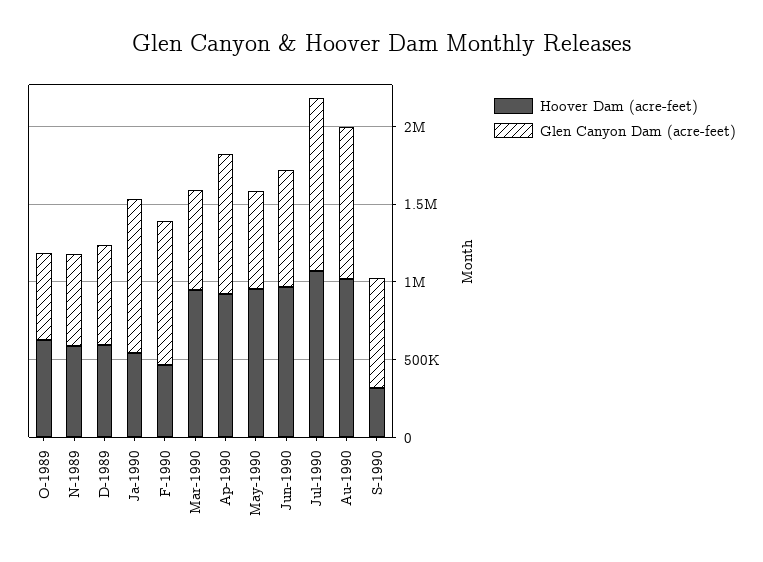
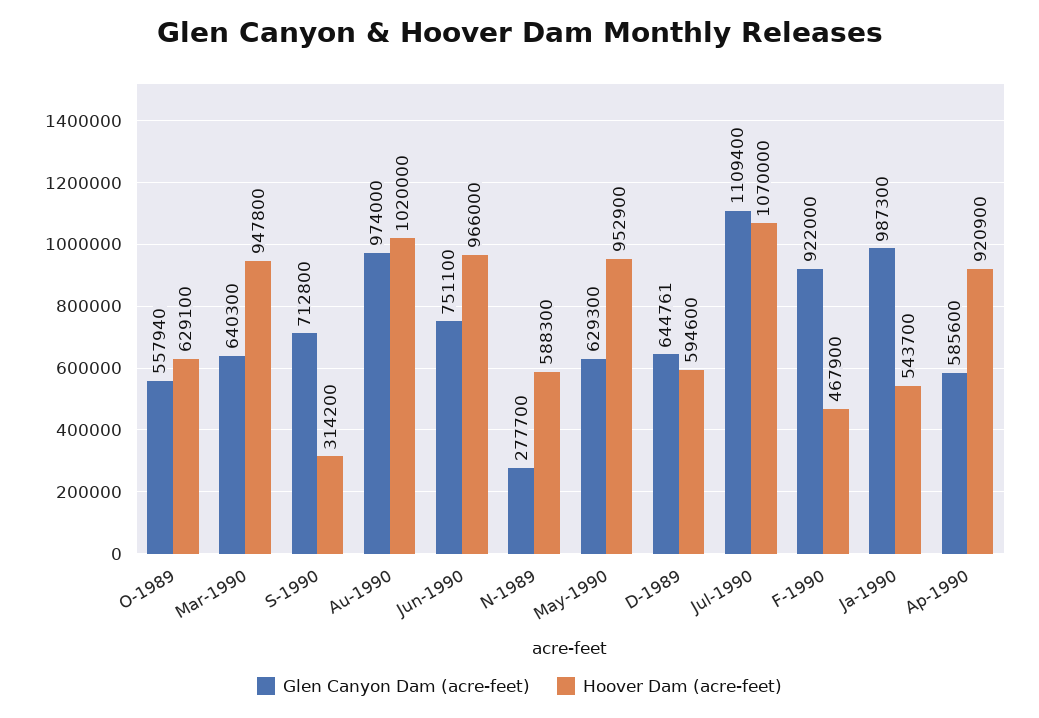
Glen Canyon Dam (acre-feet), N-1989: 600000 -> 277700
Glen Canyon Dam (acre-feet), Ap-1990: 900000 -> 585600

